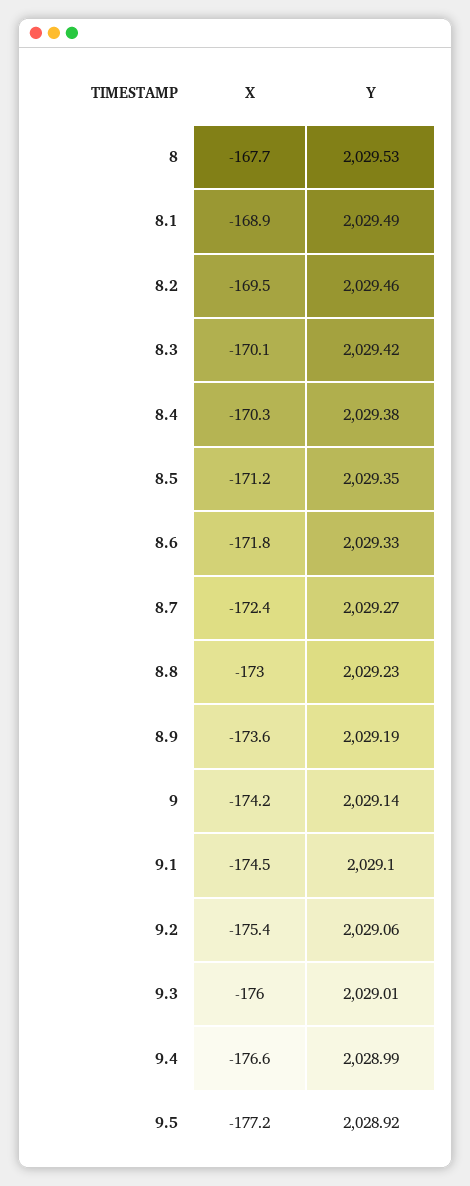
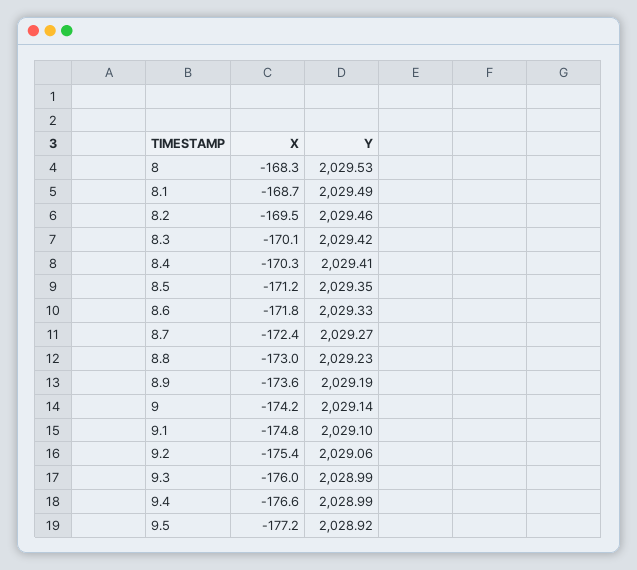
X, 8: -167.7 -> -168.3
X, 8.1: -168.9 -> -168.7
Y, 8.4: 2029.38 -> 2029.41
X, 9.1: -174.5 -> -174.8
Y, 9.3: 2029.01 -> 2028.99

